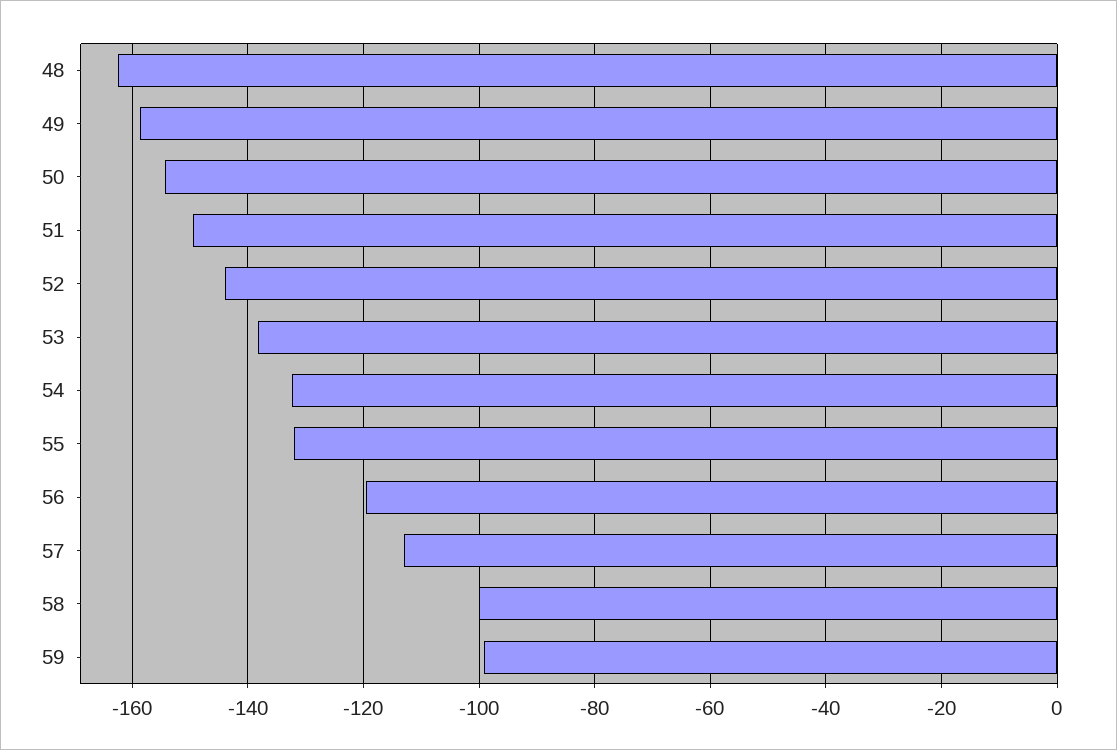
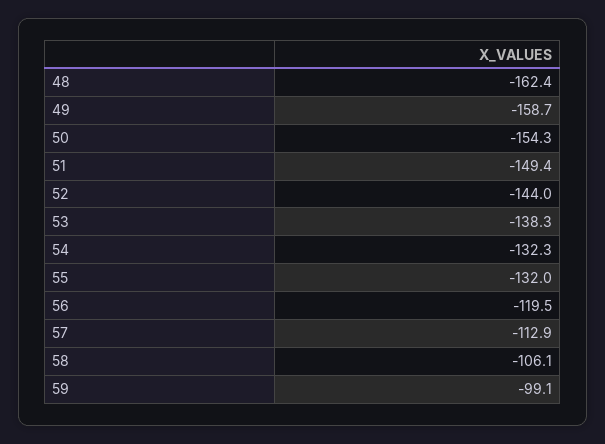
58: -100 -> -106.1

